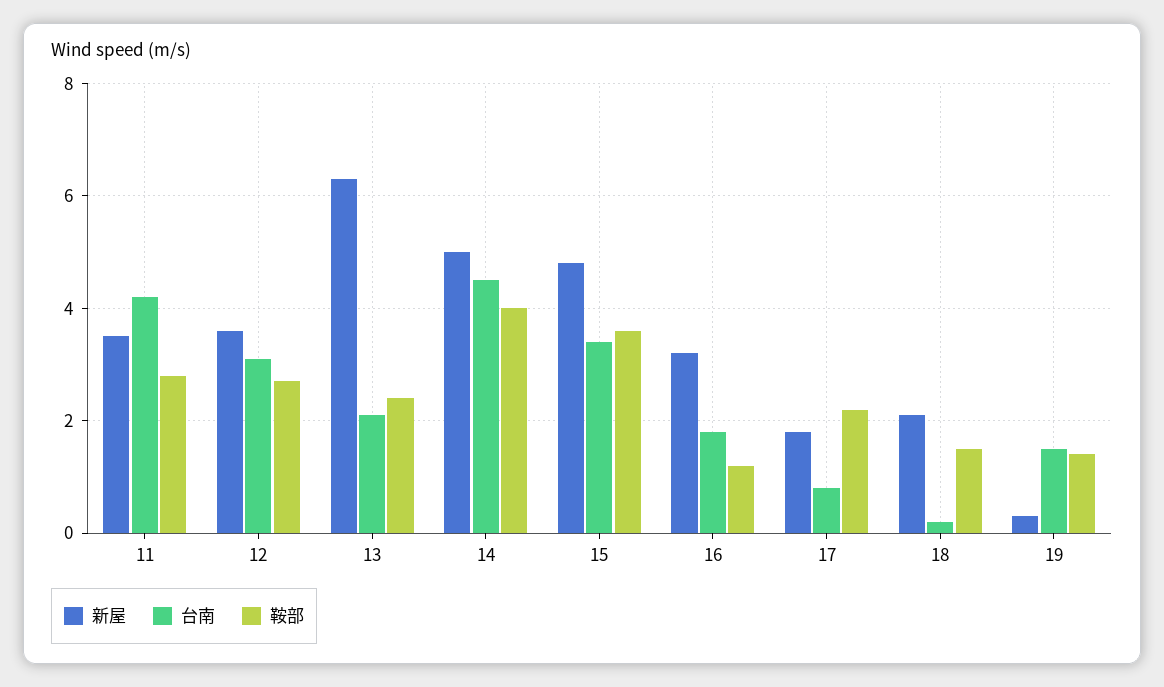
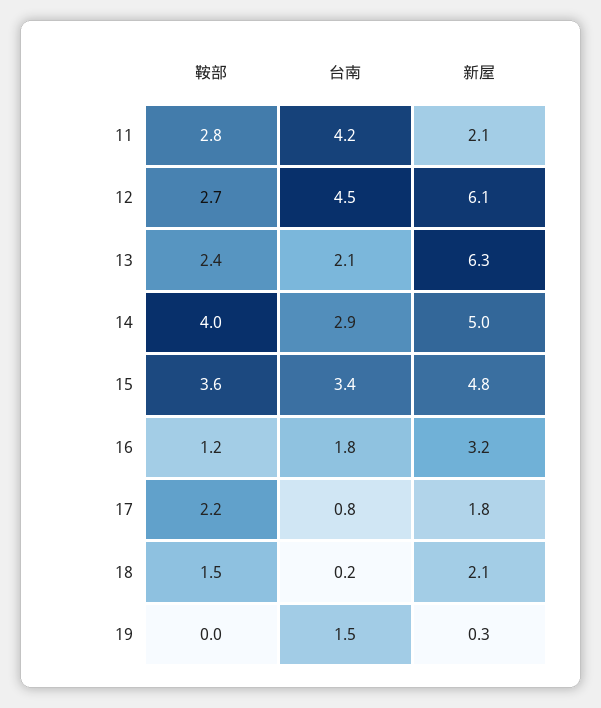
新屋, 11: 3.5 -> 2.1
新屋, 12: 3.5 -> 6.1
台南, 12: 3 -> 4.5
台南, 14: 4.5 -> 2.9
鞍部, 19: 1.5 -> 0

